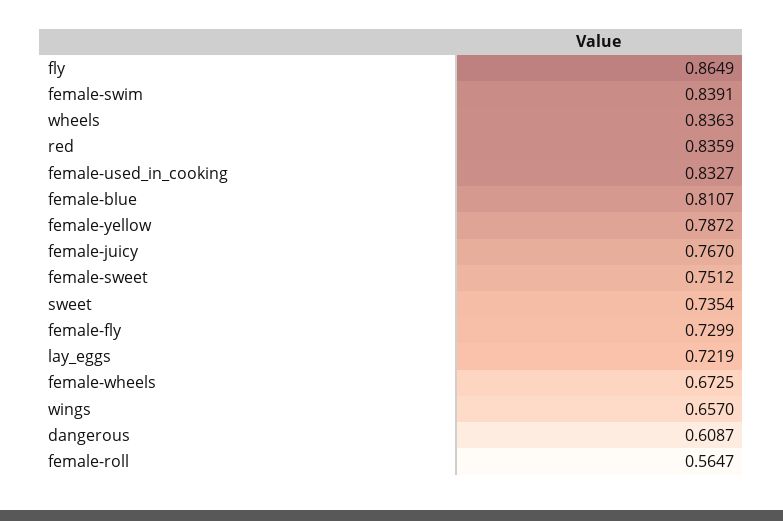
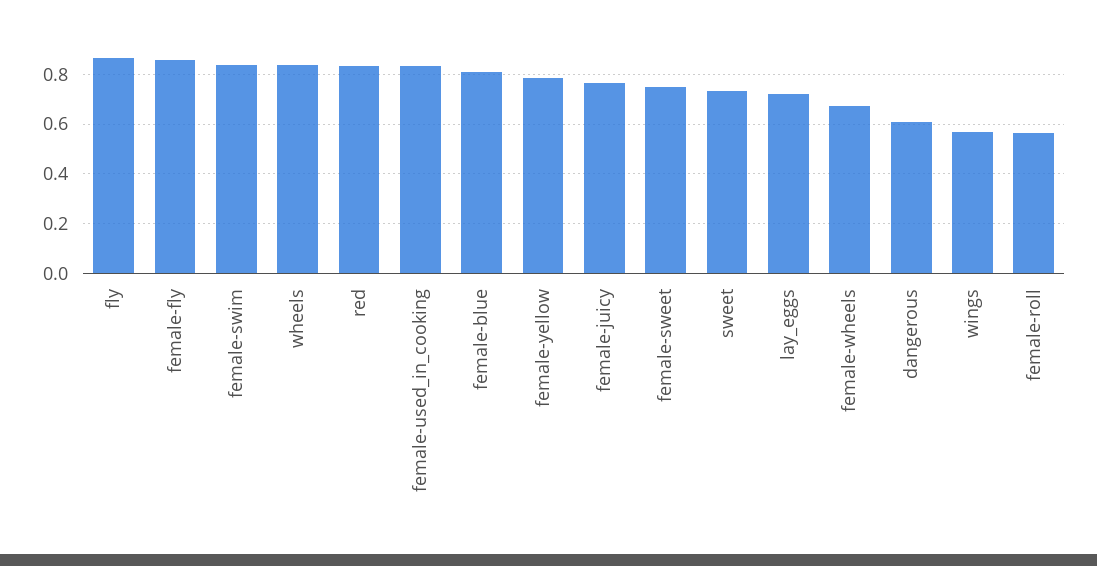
female-fly: 0.7299 -> 0.85
wings: 0.657 -> 0.575

